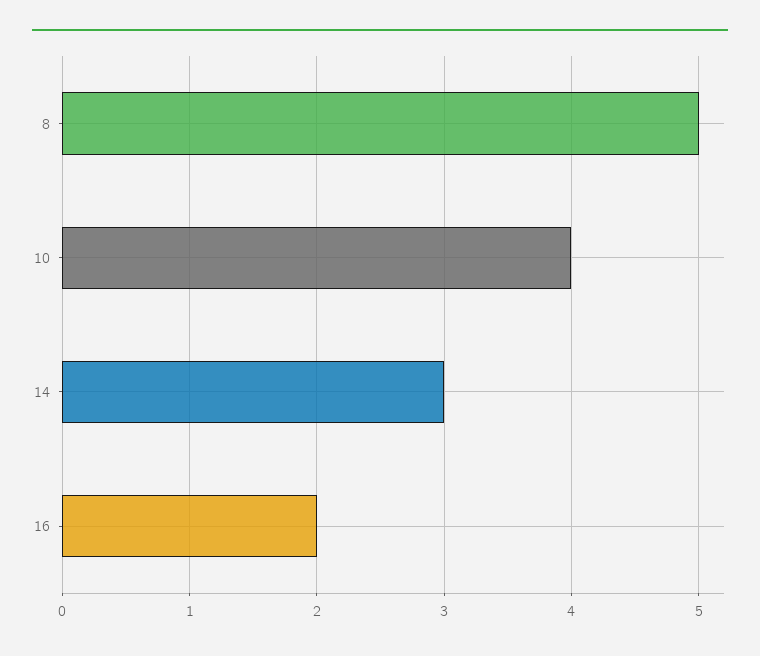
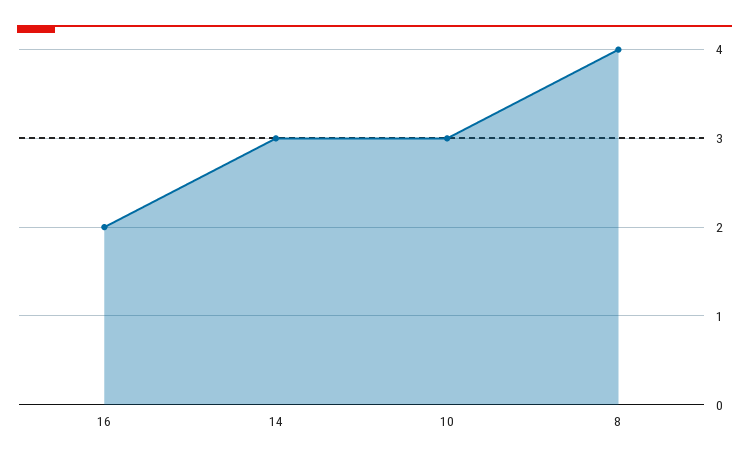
8: 5 -> 4
10: 4 -> 3

